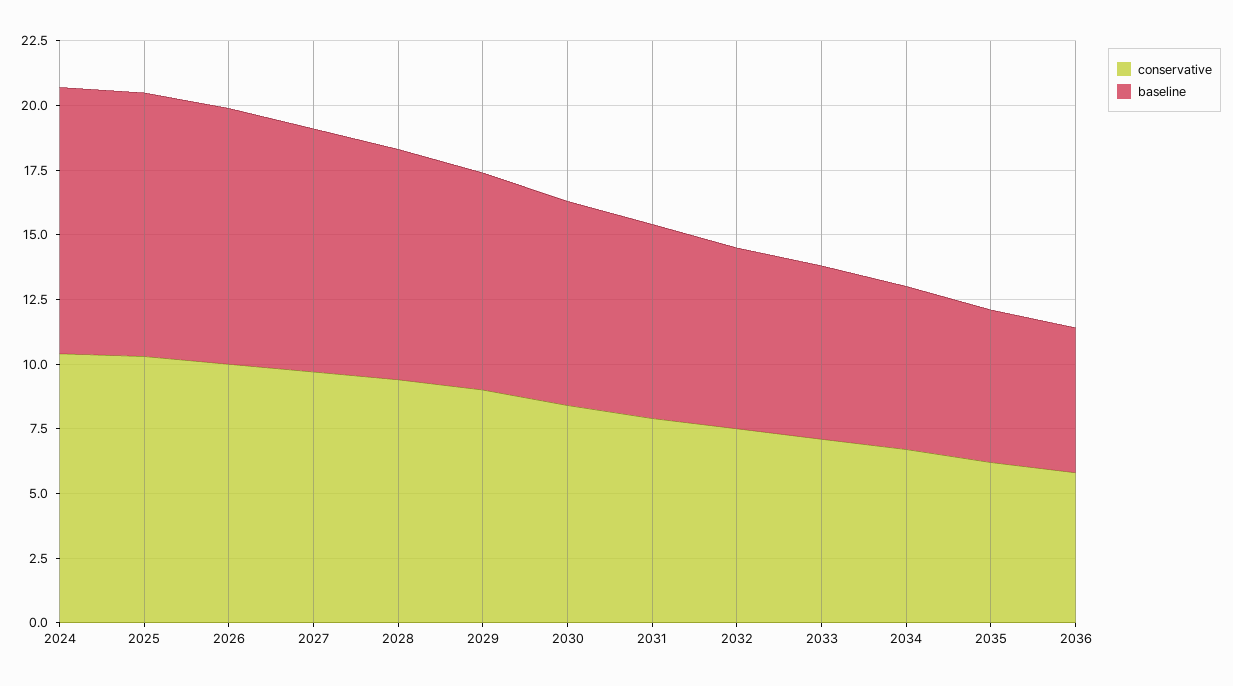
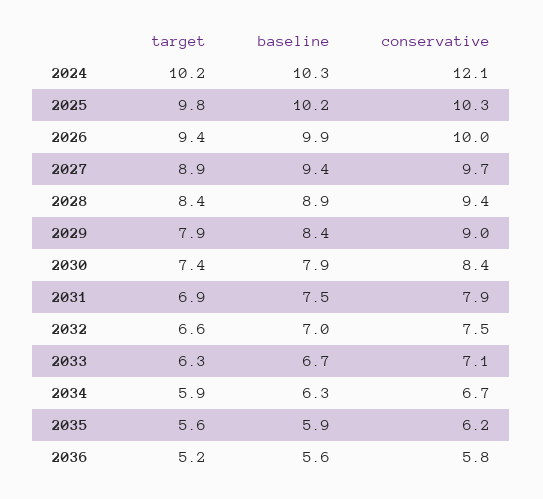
conservative, 2024: 10.5 -> 12.1
target, 2024: none -> 10.2
target, 2025: none -> 9.8
target, 2026: none -> 9.4
target, 2027: none -> 8.9
target, 2028: none -> 8.4
target, 2029: none -> 7.9
target, 2030: none -> 7.4
target, 2031: none -> 6.9
target, 2032: none -> 6.6
target, 2033: none -> 6.3
target, 2034: none -> 5.9
target, 2035: none -> 5.6
target, 2036: none -> 5.2

